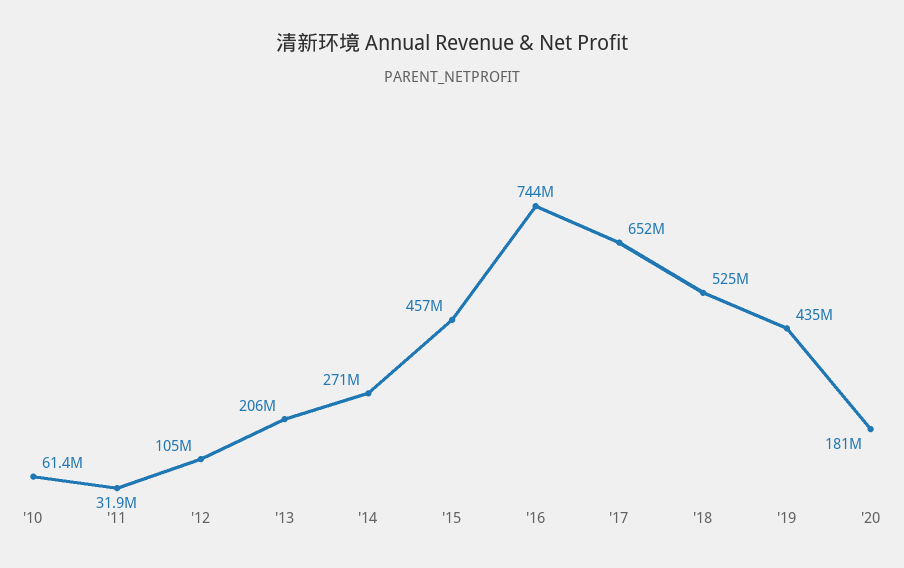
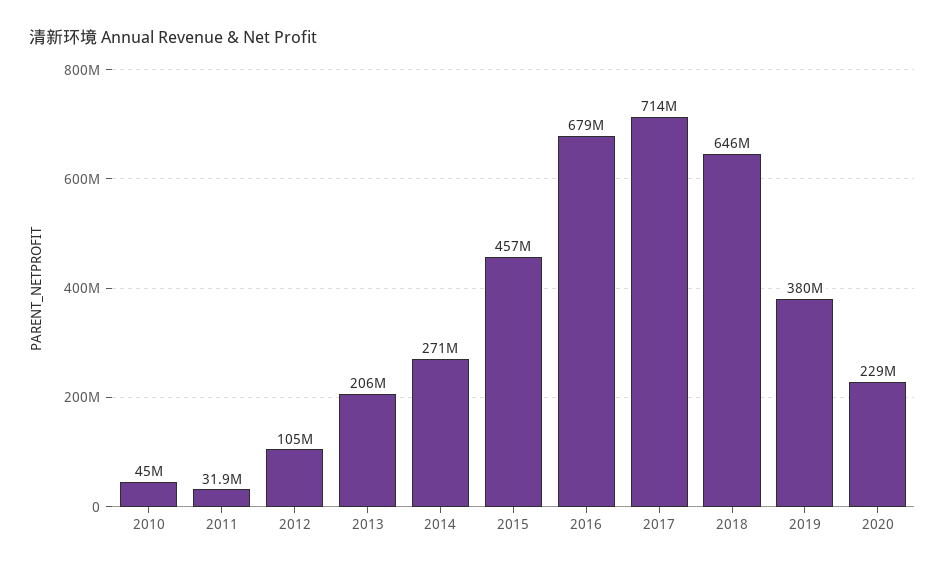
'10: 61400000 -> 45000000
'16: 744000000 -> 679000000
'17: 652000000 -> 714000000
'18: 525000000 -> 646000000
'19: 435000000 -> 380000000
'20: 181000000 -> 229000000

